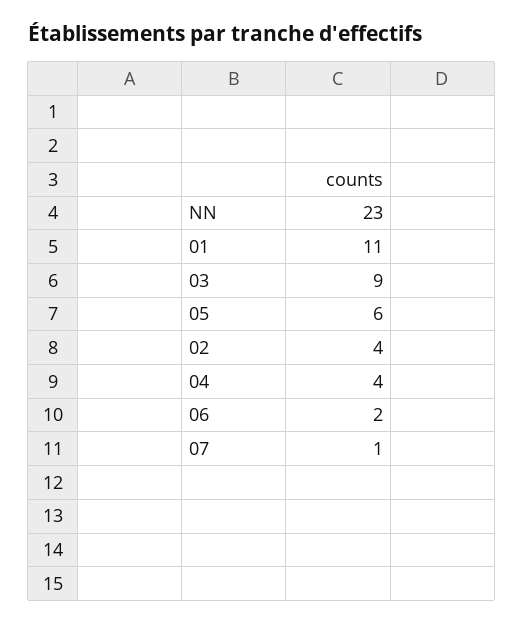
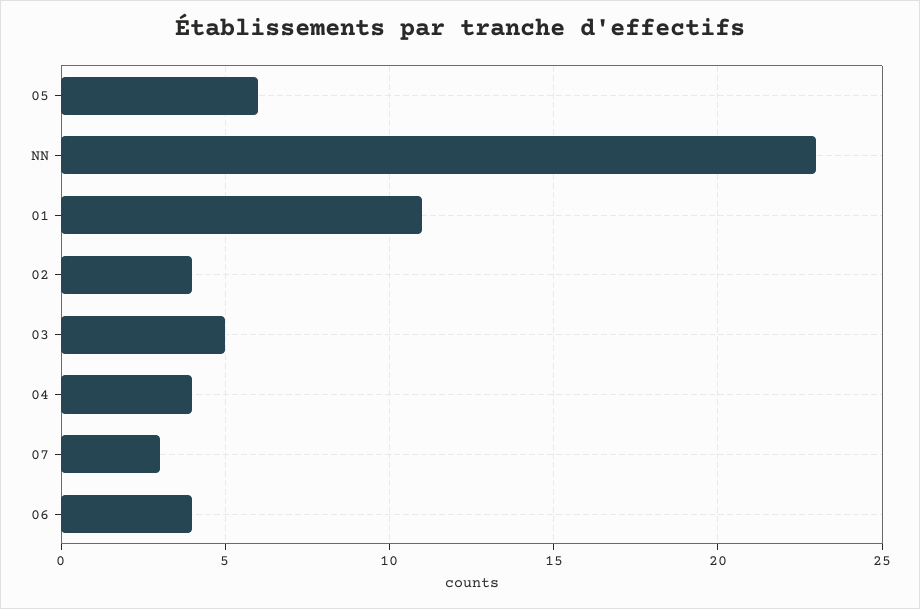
03: 9 -> 5
06: 2 -> 4
07: 1 -> 3

